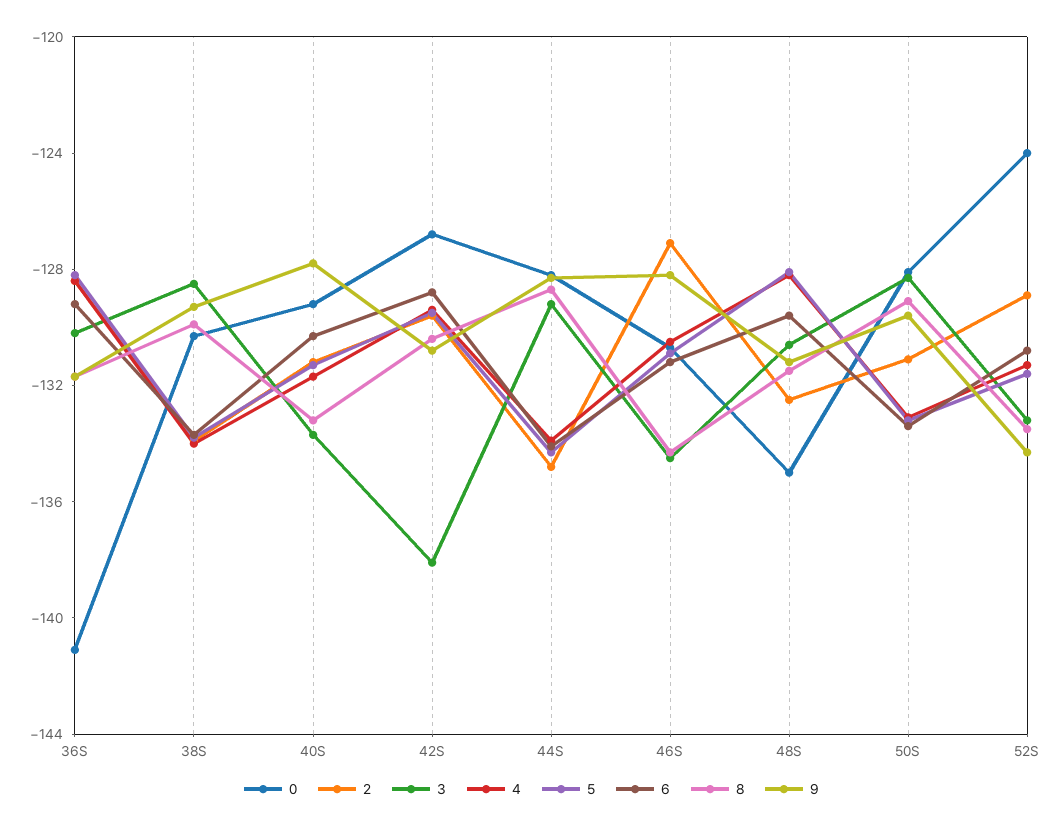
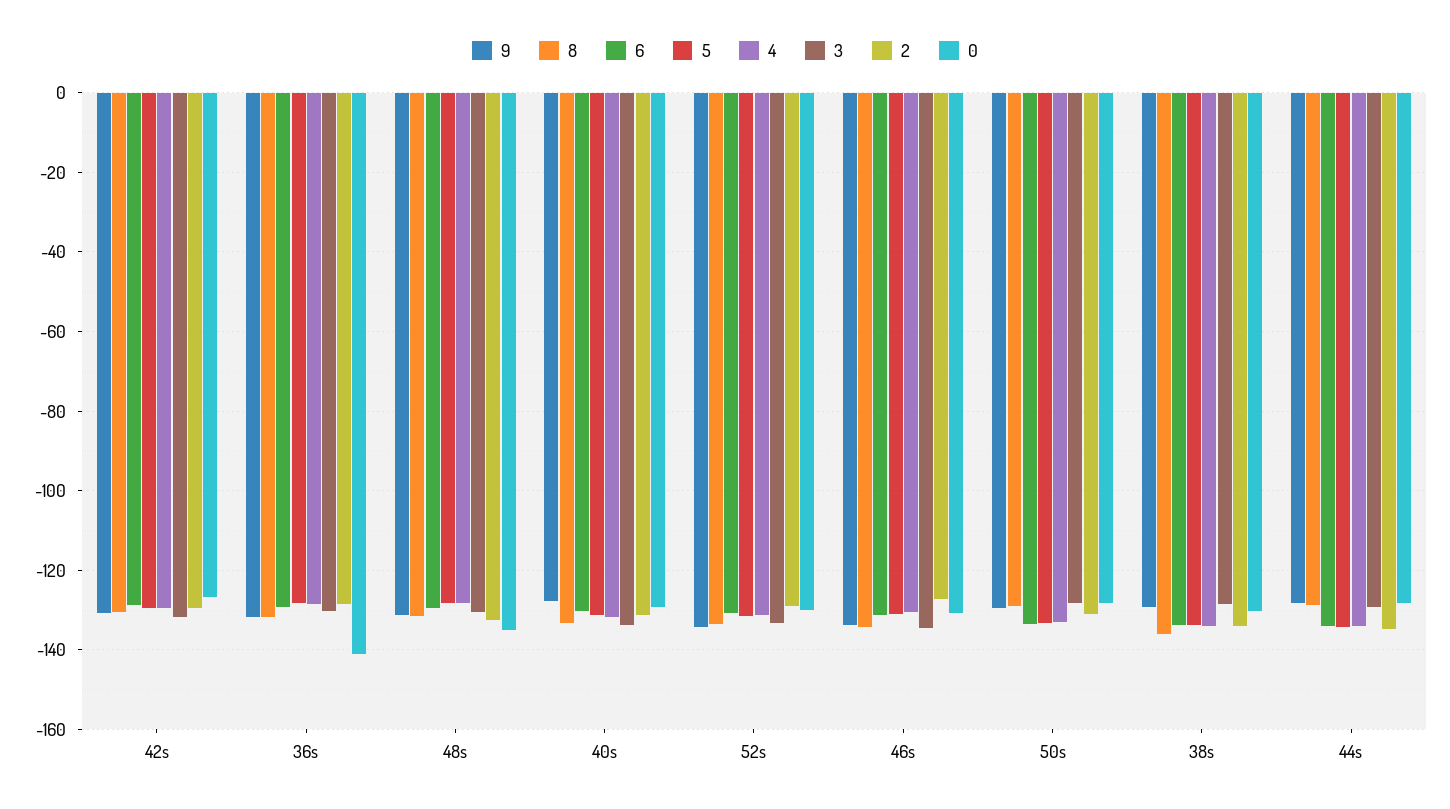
8, 38S: -130 -> -136
3, 42S: -138 -> -132
9, 46S: -128 -> -134
0, 52S: -124 -> -130

